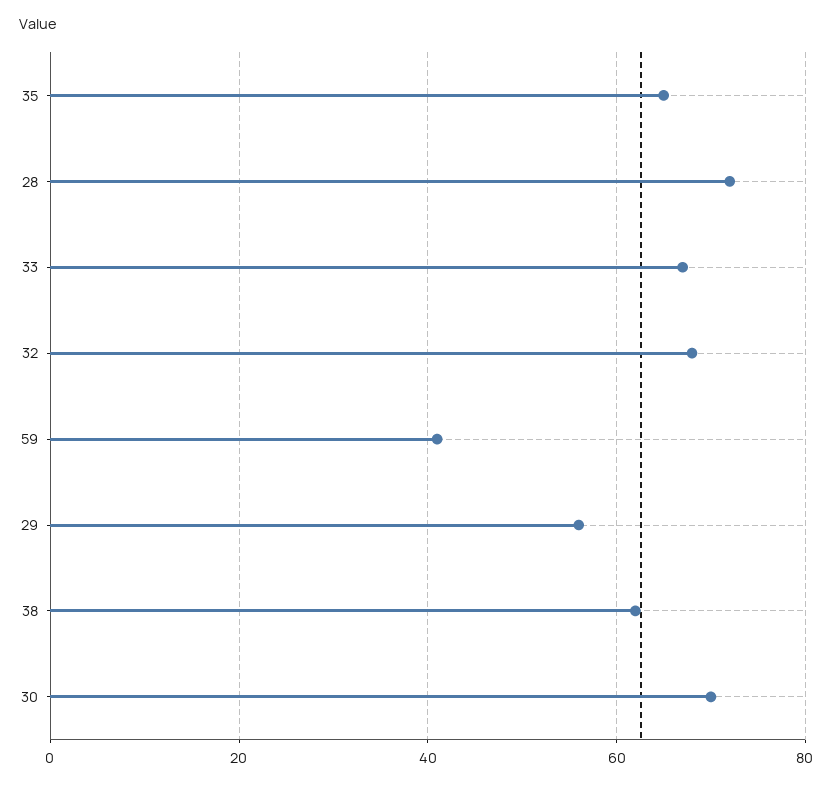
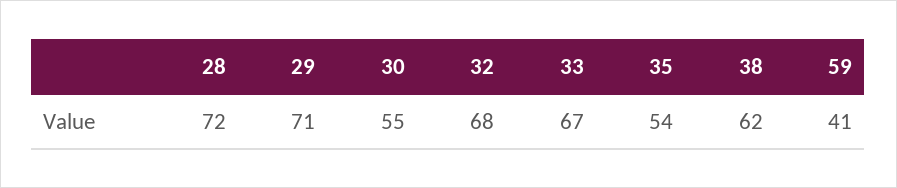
35: 65 -> 54
29: 55 -> 71
30: 70 -> 55

